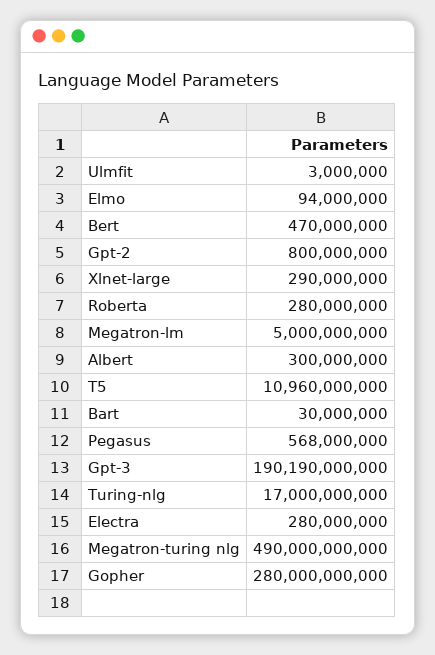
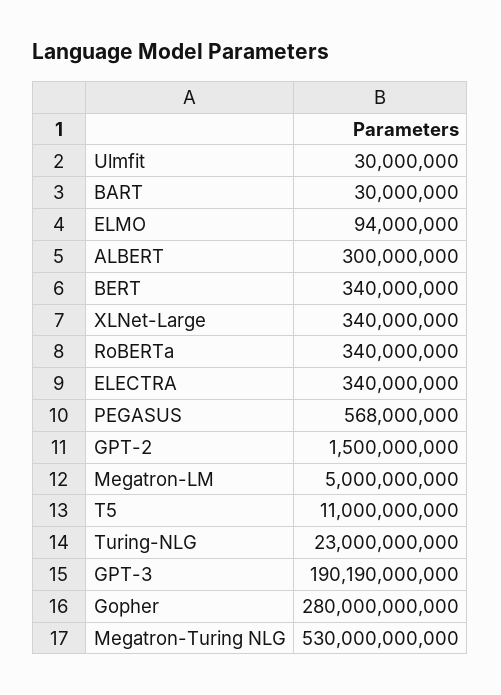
Ulmfit: 3000000 -> 30000000
Bert: 470000000 -> 340000000
Gpt-2: 800000000 -> 1500000000
Xlnet-large: 290000000 -> 340000000
Roberta: 280000000 -> 340000000
T5: 10960000000 -> 11000000000
Turing-nlg: 17000000000 -> 23000000000
Electra: 280000000 -> 340000000
Megatron-turing nlg: 490000000000 -> 530000000000

